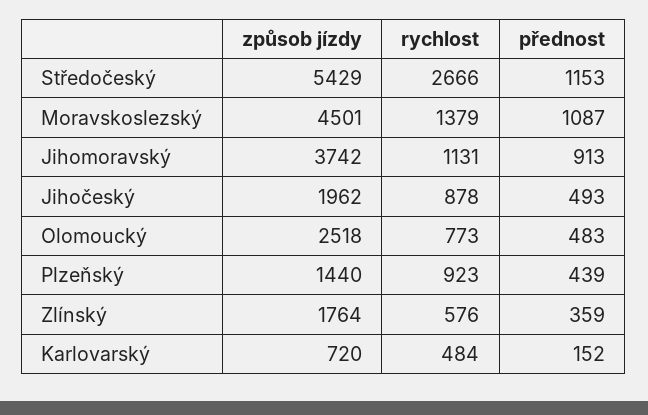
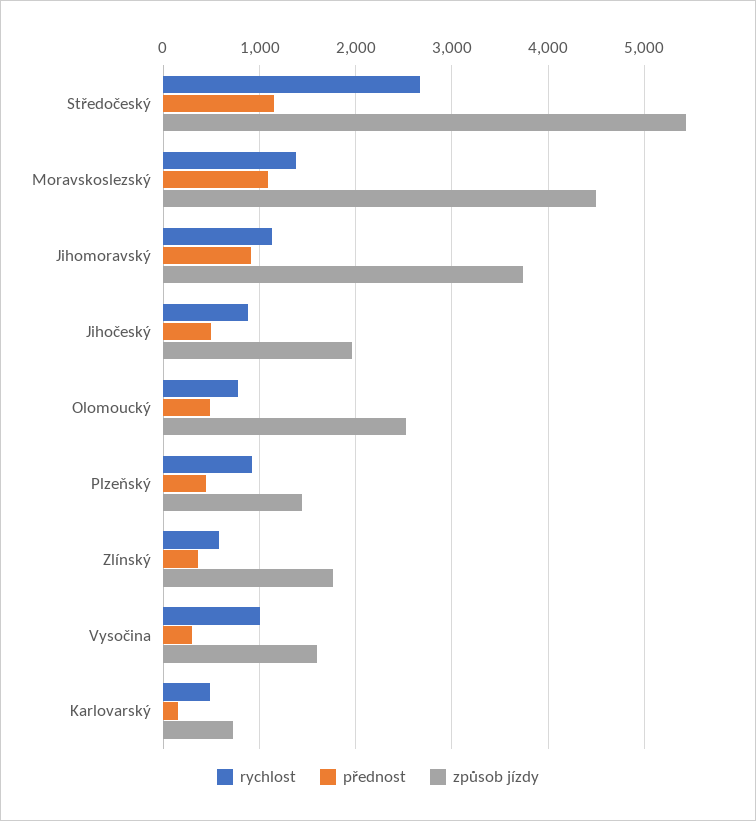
rychlost, Vysočina: none -> 1000
přednost, Vysočina: none -> 300
způsob jízdy, Vysočina: none -> 1600

